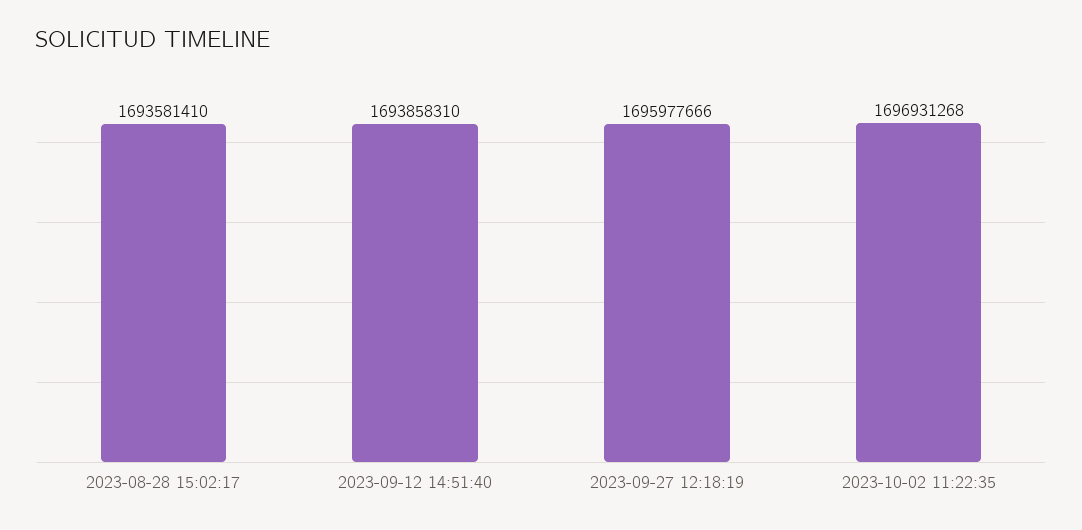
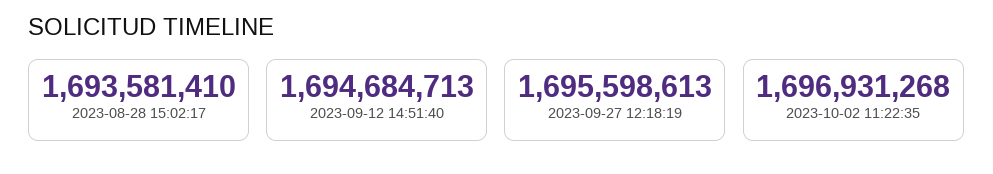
2023-09-12 14:51:40: 1693858310 -> 1694684713
2023-09-27 12:18:19: 1695977666 -> 1695598613

